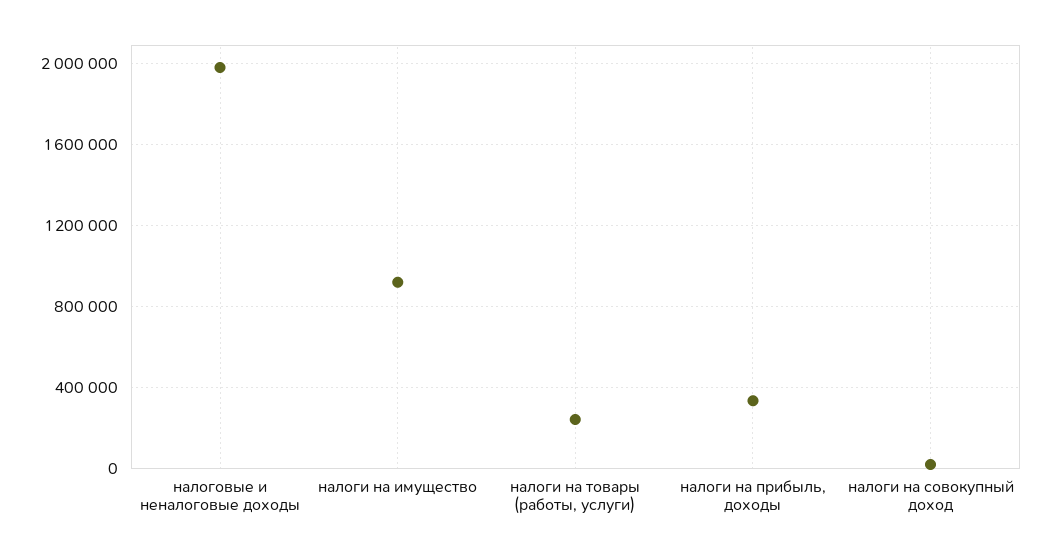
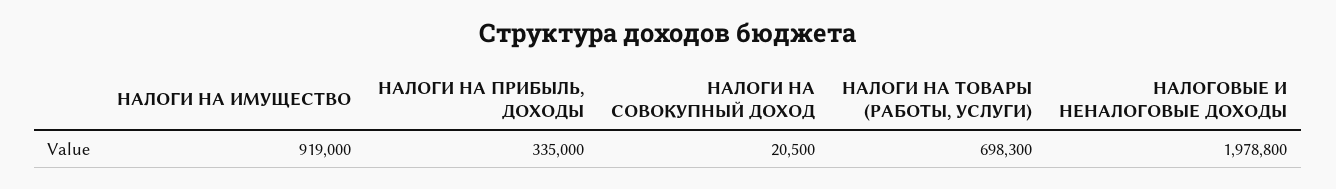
налоги на товары (работы, услуги): 250000 -> 698300

